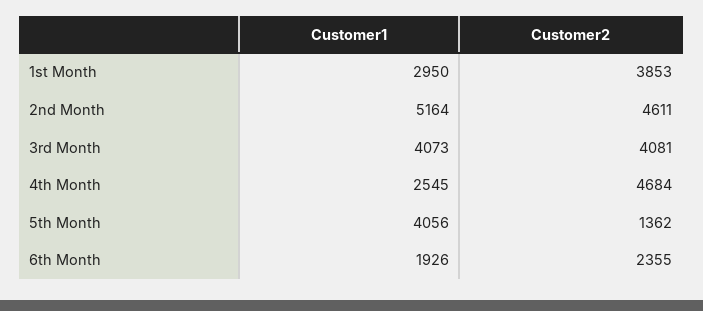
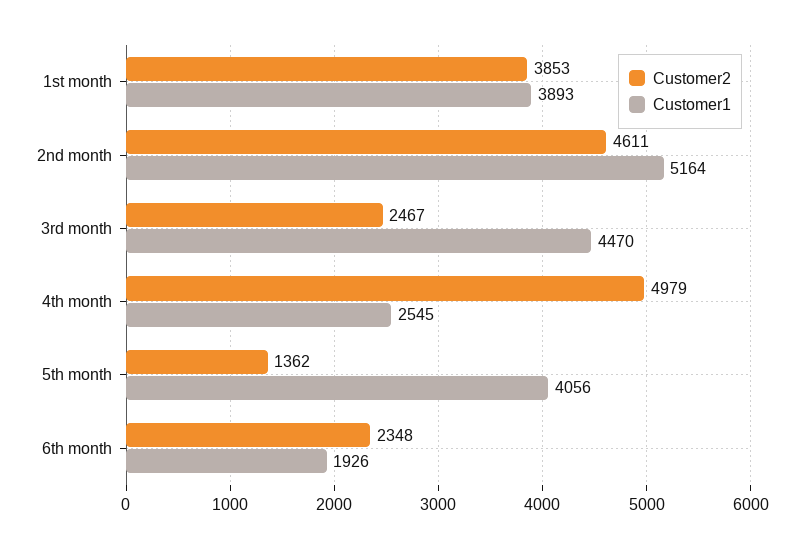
Customer1, 1st Month: 2950 -> 3893
Customer1, 3rd Month: 4073 -> 4470
Customer2, 3rd Month: 4081 -> 2467
Customer2, 4th Month: 4684 -> 4979
Customer2, 6th Month: 2355 -> 2348

